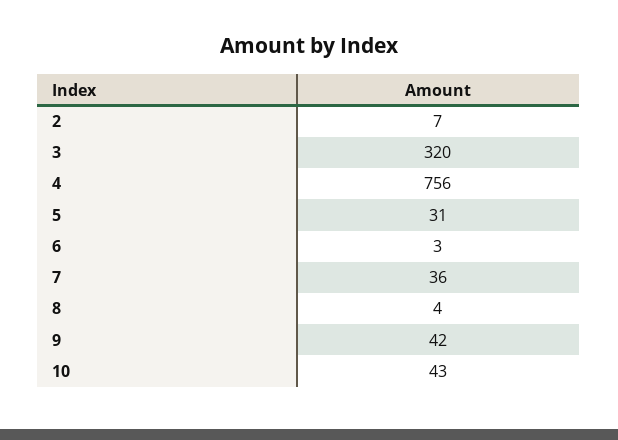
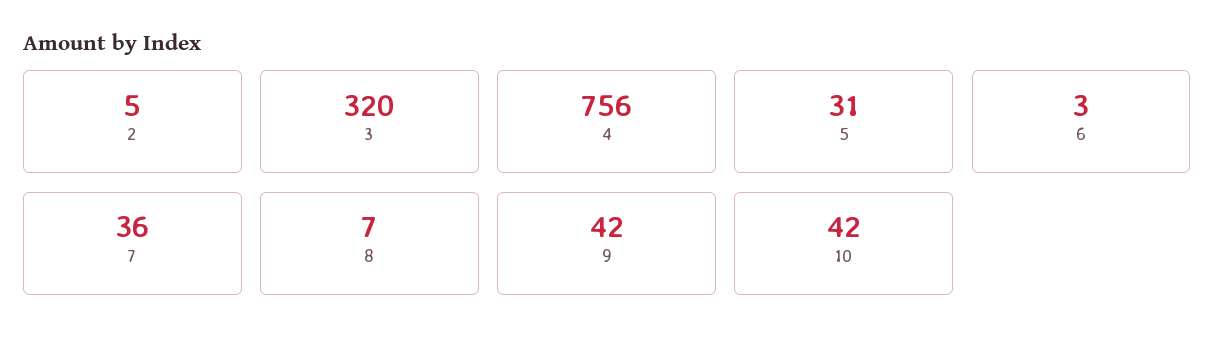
2: 7 -> 5
8: 4 -> 7
10: 43 -> 42

